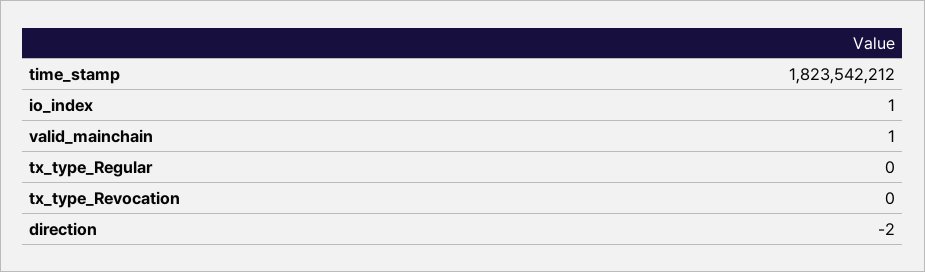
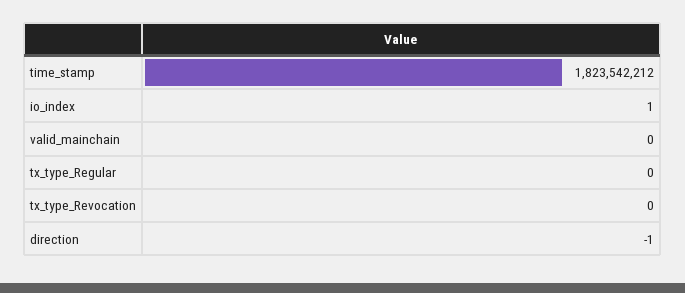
valid_mainchain: 1 -> 0
direction: -2 -> -1

